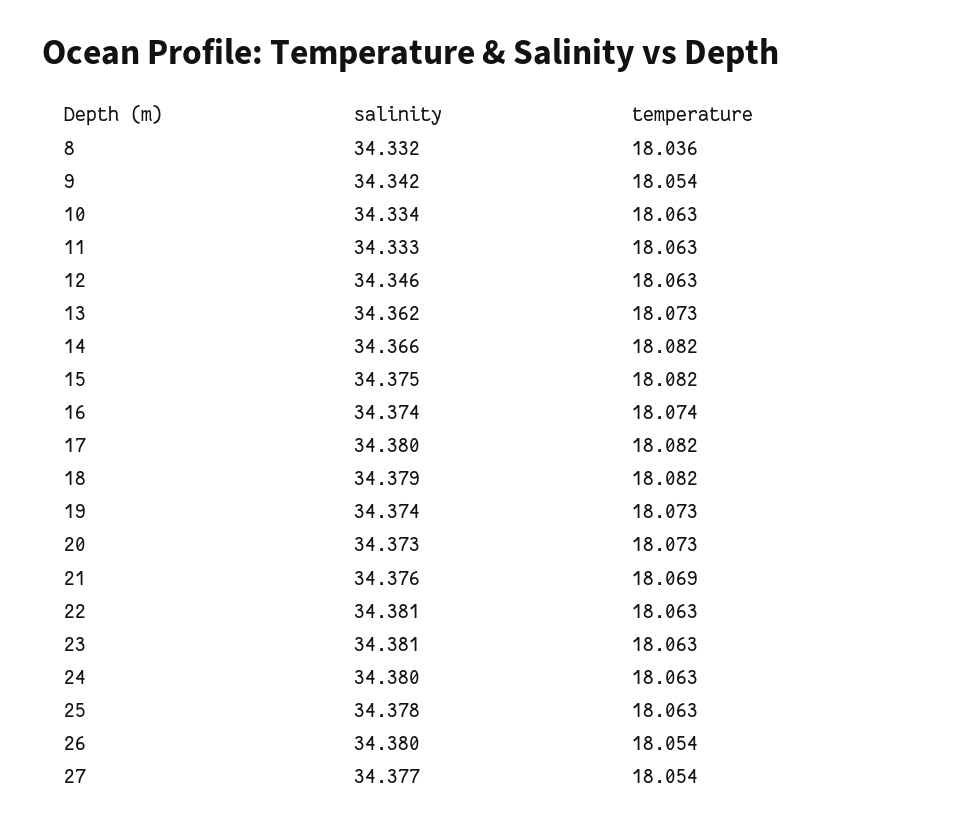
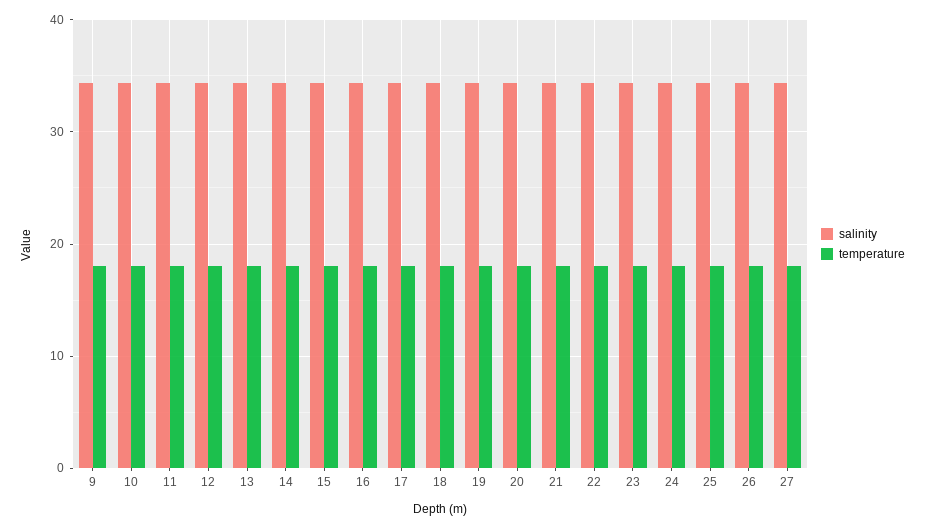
salinity, 8: 34.332 -> none
temperature, 8: 18.036 -> none

